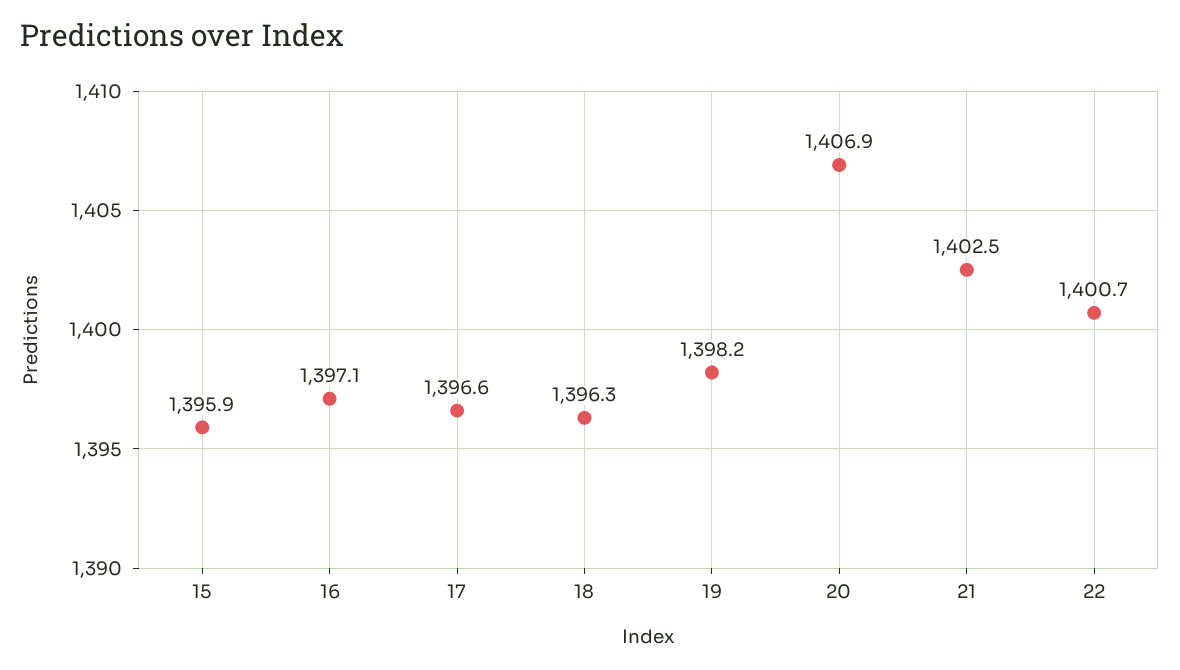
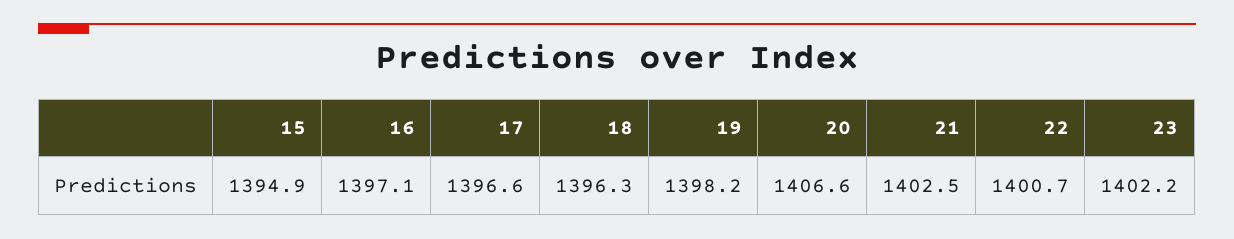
15: 1395.9 -> 1394.9
20: 1406.9 -> 1406.6
23: none -> 1402.2

